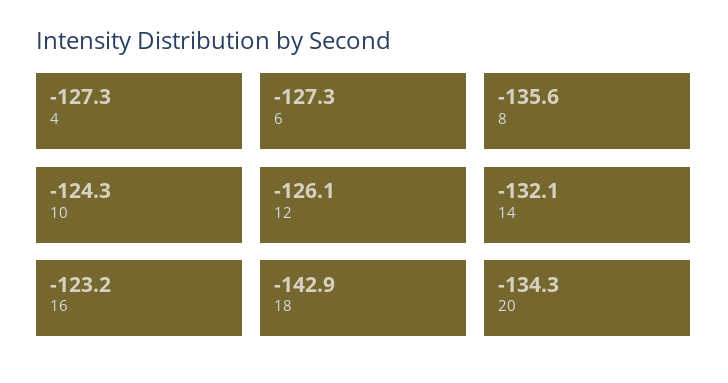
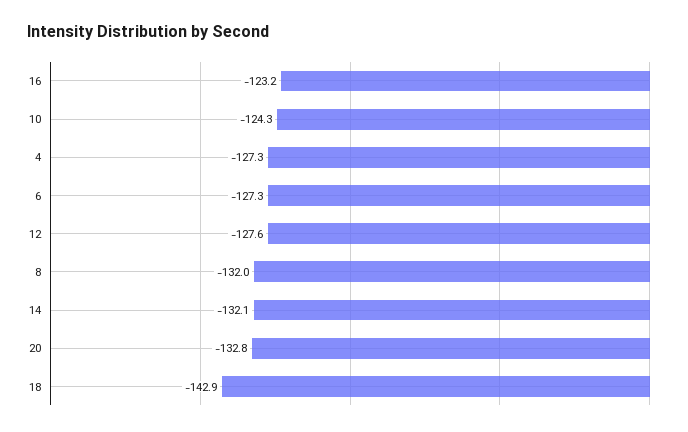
8: -135.6 -> -132
12: -126.1 -> -127.6
20: -134.3 -> -132.8

